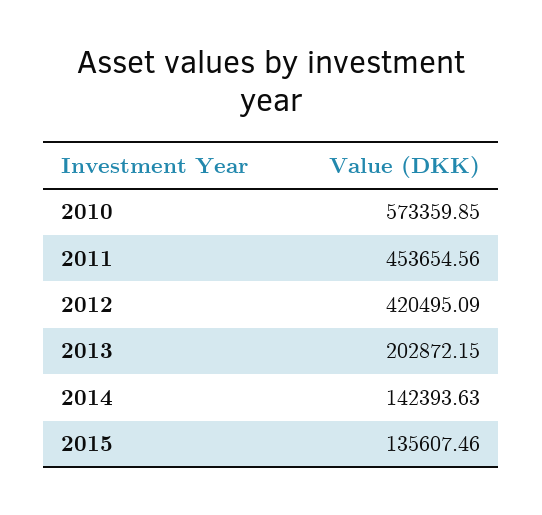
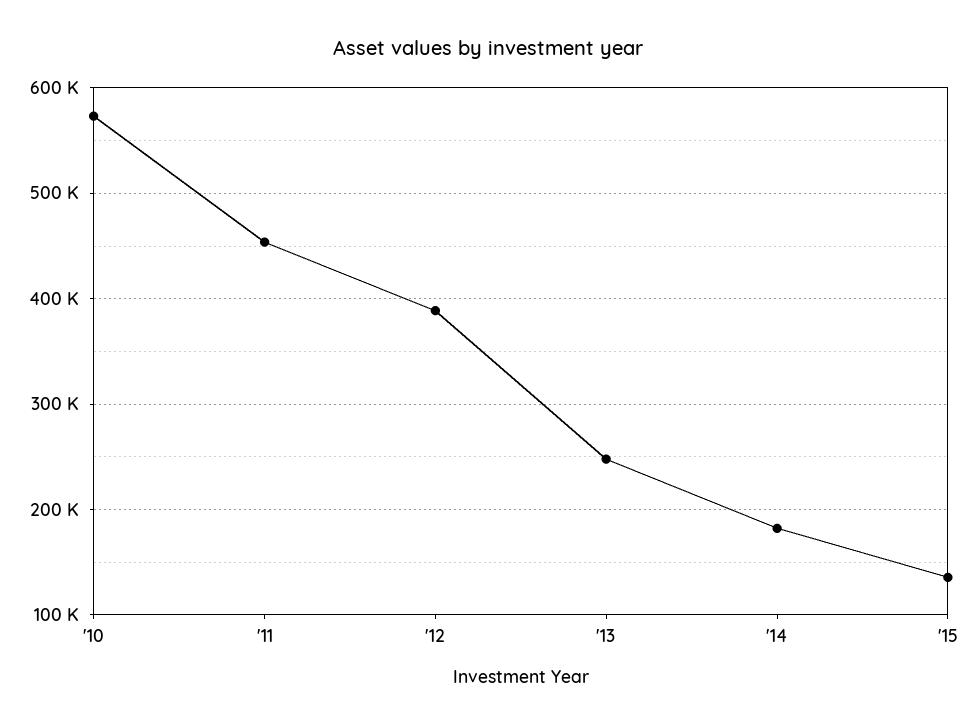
2012: 420495.09 -> 390000
2013: 202872.15 -> 250000
2014: 142393.63 -> 180000

